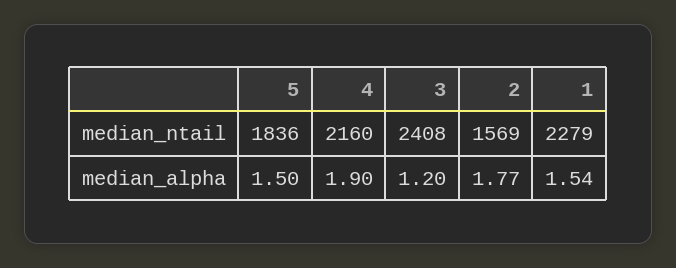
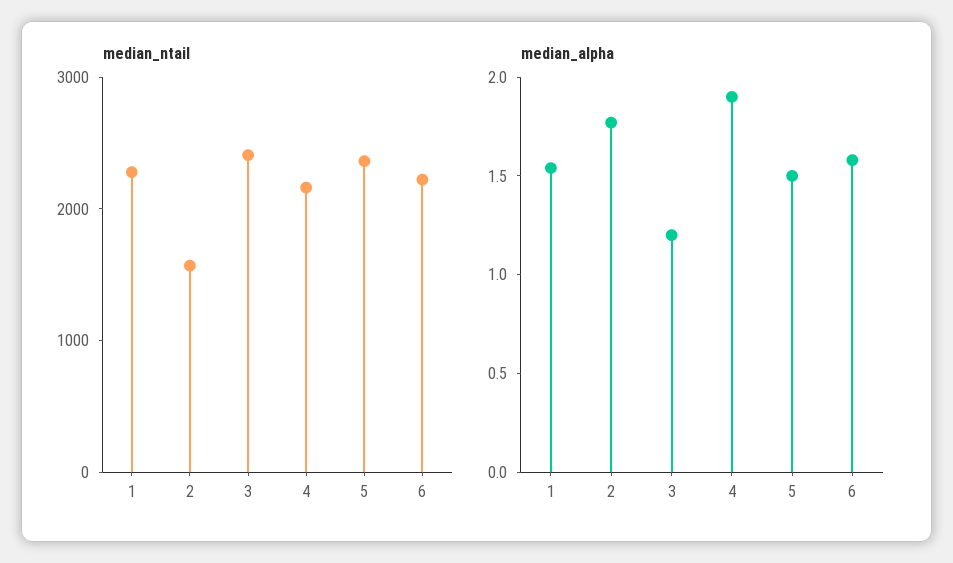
median_ntail, 5: 1836 -> 2400
median_ntail, 6: none -> 2200
median_alpha, 6: none -> 1.6

